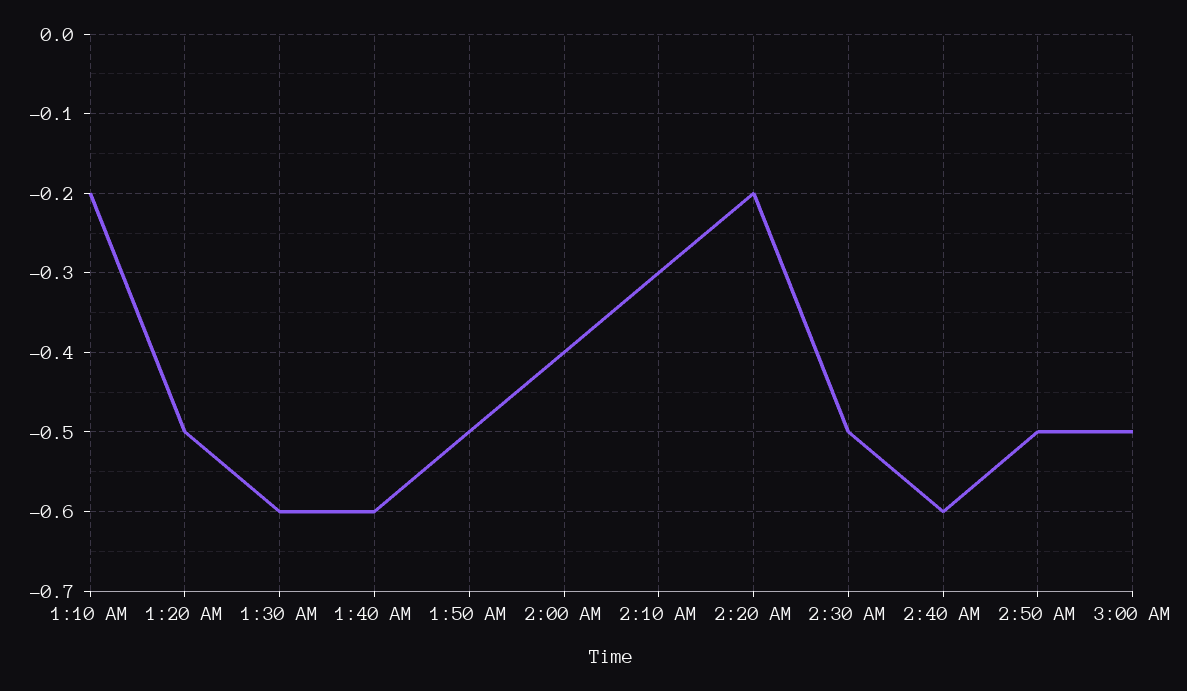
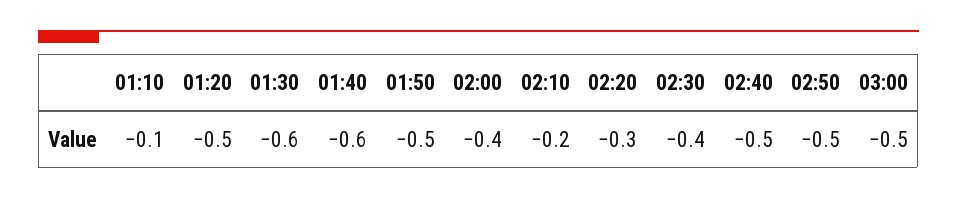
1:10 AM: -0.2 -> -0.1
2:10 AM: -0.3 -> -0.2
2:20 AM: -0.2 -> -0.3
2:30 AM: -0.5 -> -0.4
2:40 AM: -0.6 -> -0.5

